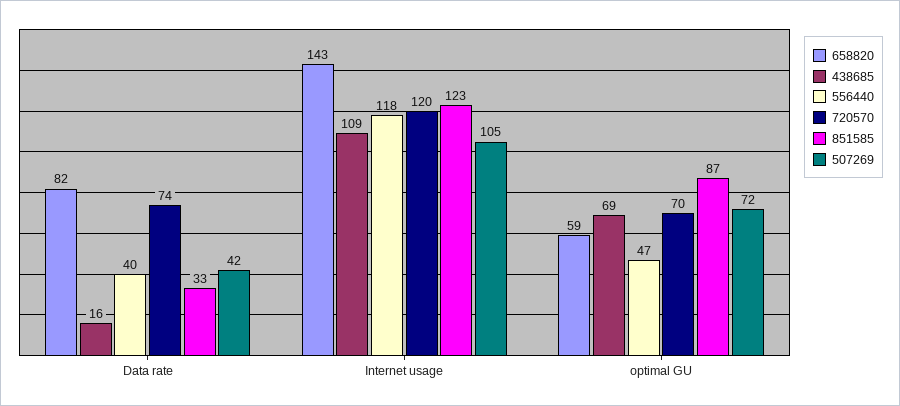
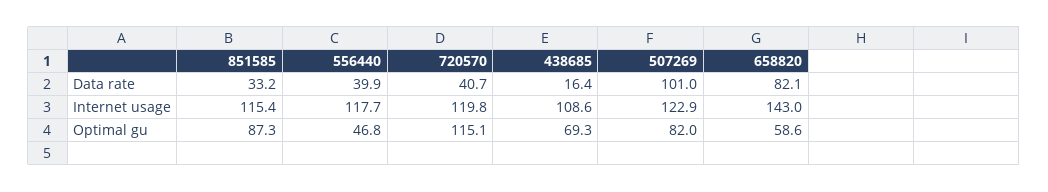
720570, Data rate: 74 -> 40.7
507269, Data rate: 42 -> 101
851585, Internet usage: 123 -> 115.4
507269, Internet usage: 105 -> 122.9
720570, optimal GU: 70 -> 115.1
507269, optimal GU: 72 -> 82

